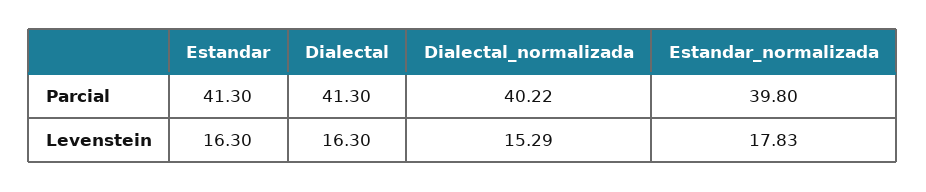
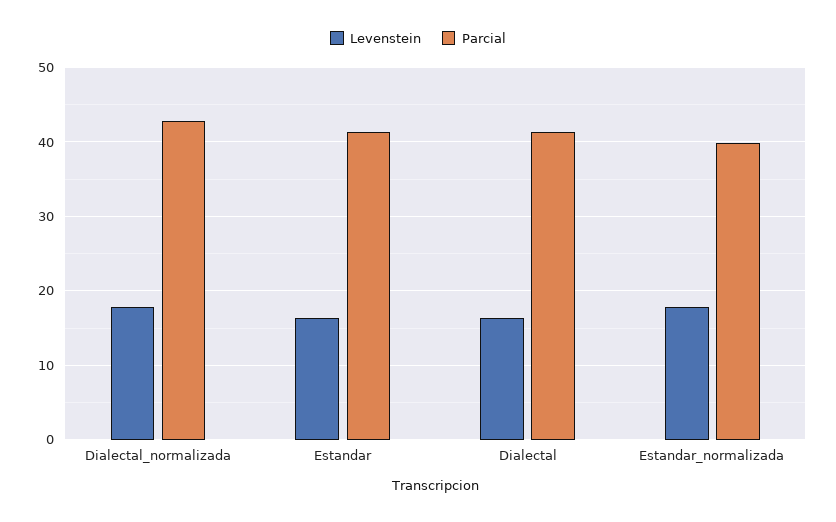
Parcial, Dialectal_normalizada: 40.22 -> 43
Levenstein, Dialectal_normalizada: 15.29 -> 18

